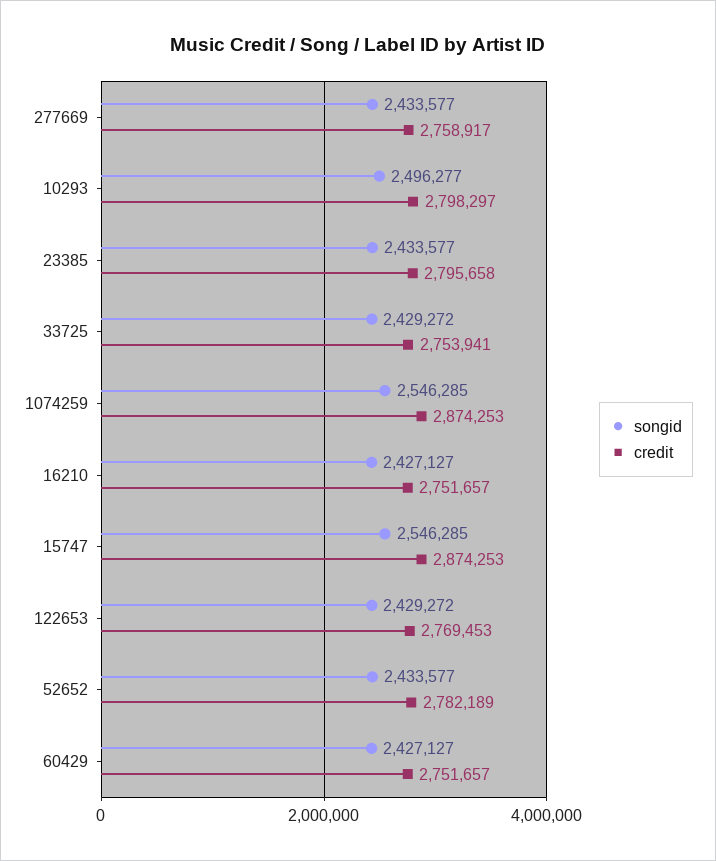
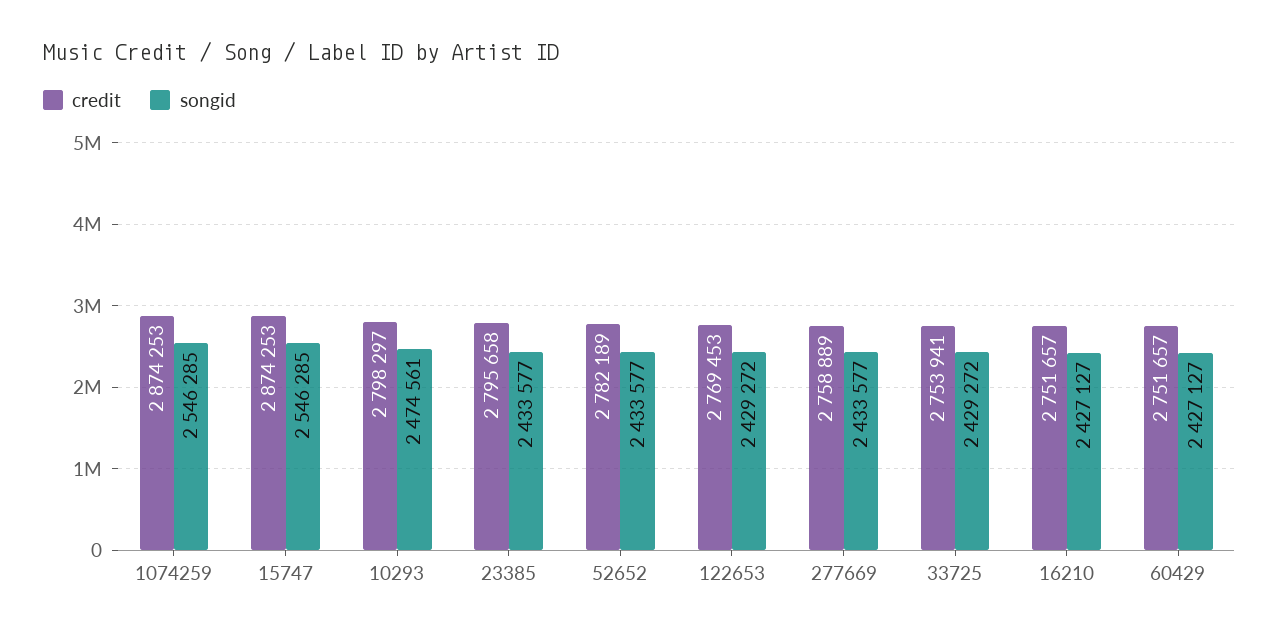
credit, 277669: 2758917 -> 2758889
songid, 10293: 2496277 -> 2474561

